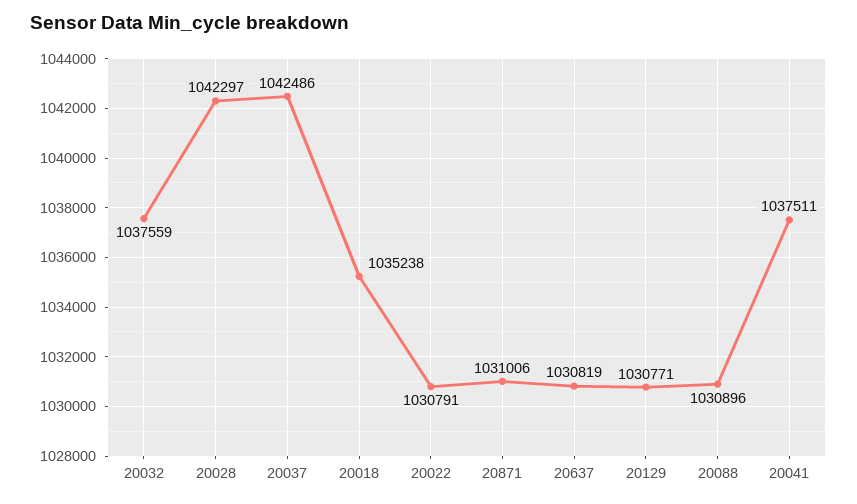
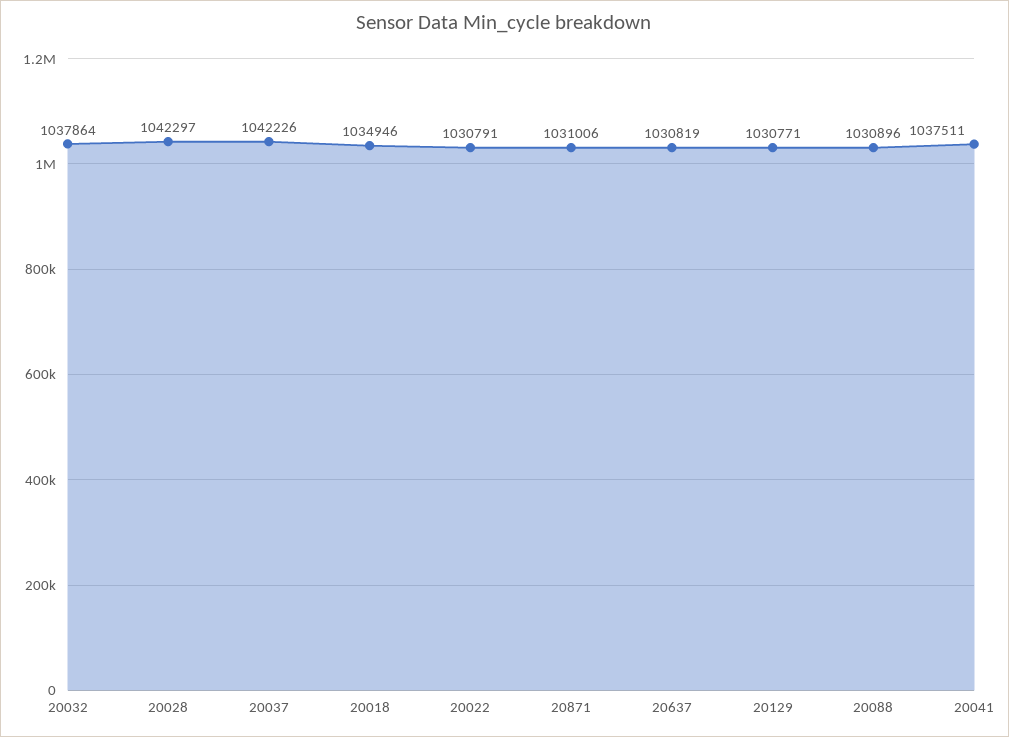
20032: 1037559 -> 1037864
20037: 1042486 -> 1042226
20018: 1035238 -> 1034946

